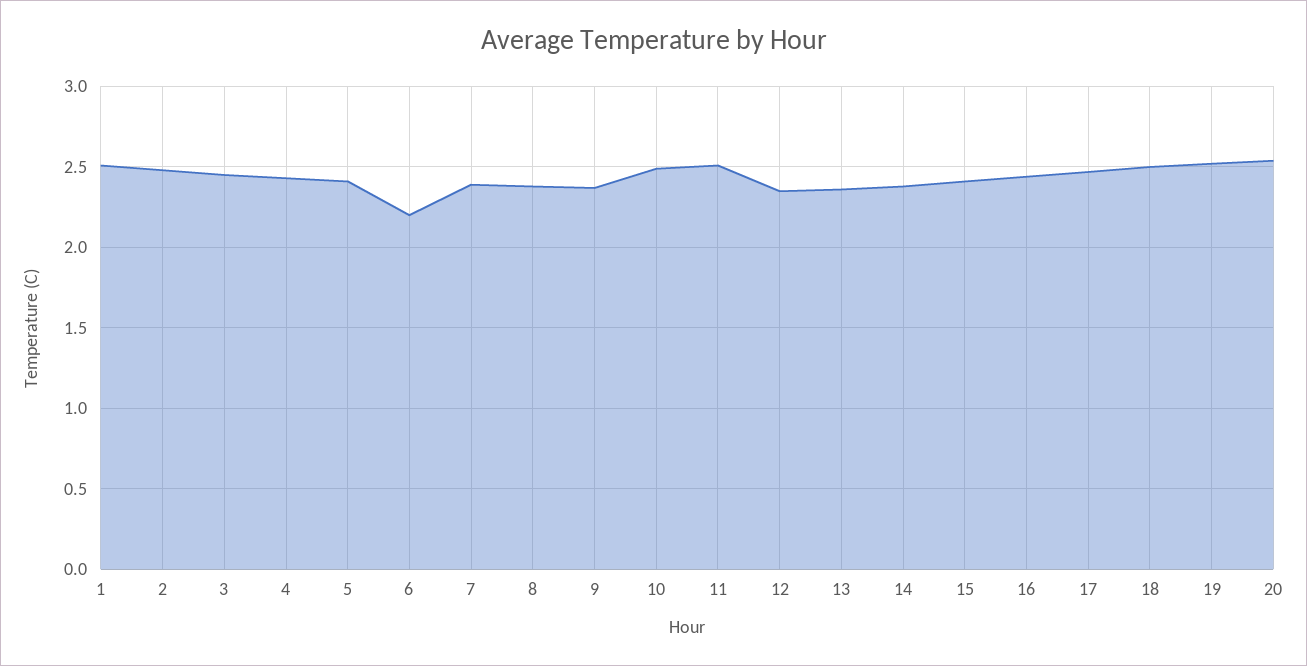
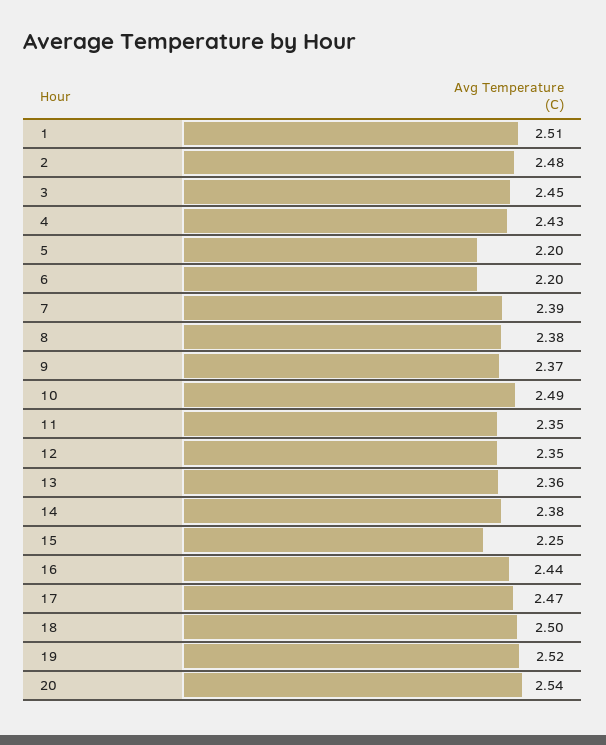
5: 2.4 -> 2.2
11: 2.5 -> 2.35
15: 2.4 -> 2.25

